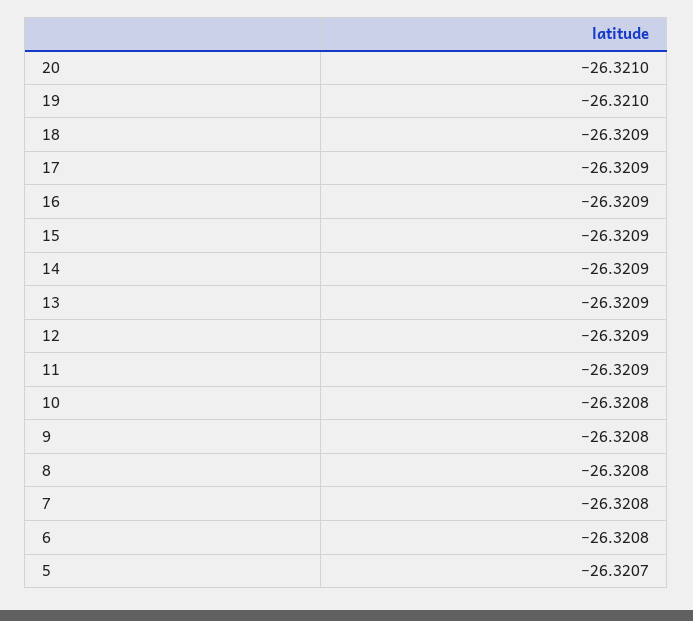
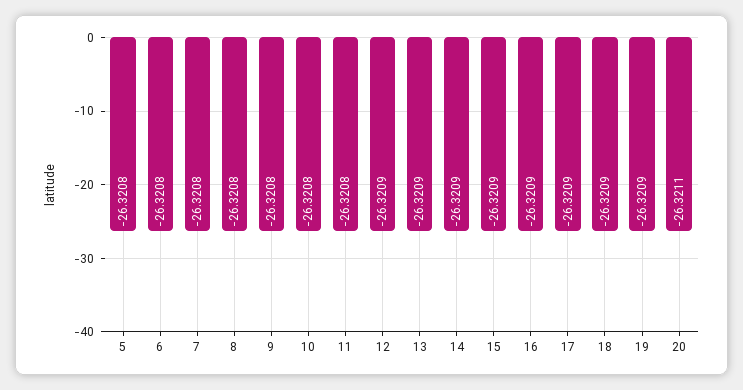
20: -26.321 -> -26.3211
19: -26.321 -> -26.3209
11: -26.3209 -> -26.3208
5: -26.3207 -> -26.3208

